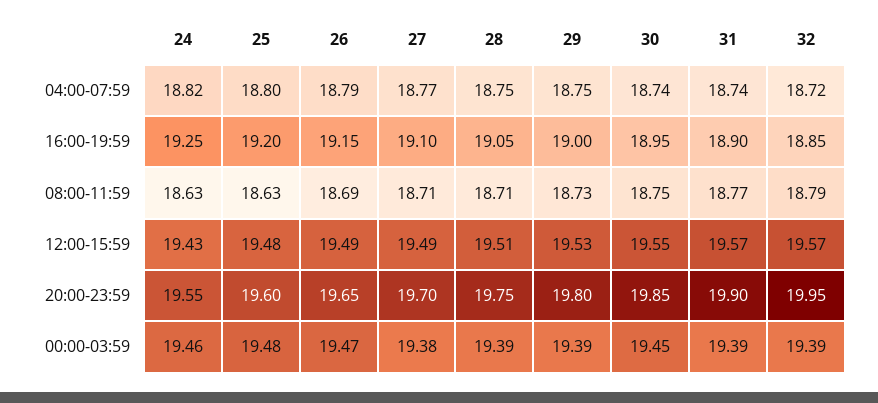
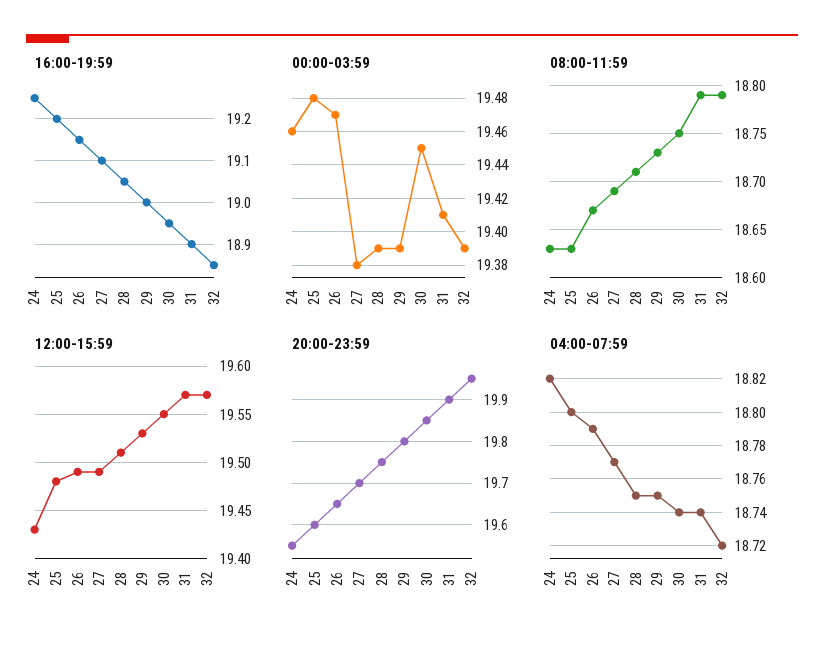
08:00-11:59, 26: 18.69 -> 18.67
08:00-11:59, 27: 18.71 -> 18.69
08:00-11:59, 31: 18.77 -> 18.79
00:00-03:59, 31: 19.39 -> 19.41

